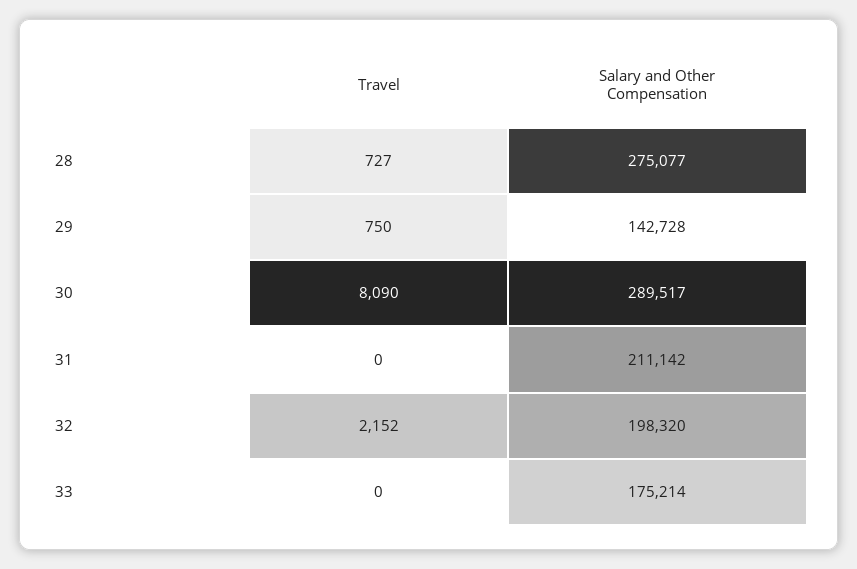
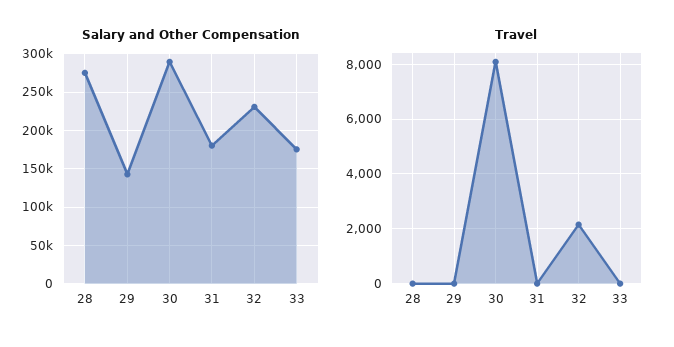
Travel, 28: 727 -> 0
Travel, 29: 750 -> 0
Salary and Other Compensation, 31: 211142 -> 180000
Salary and Other Compensation, 32: 198320 -> 230000

